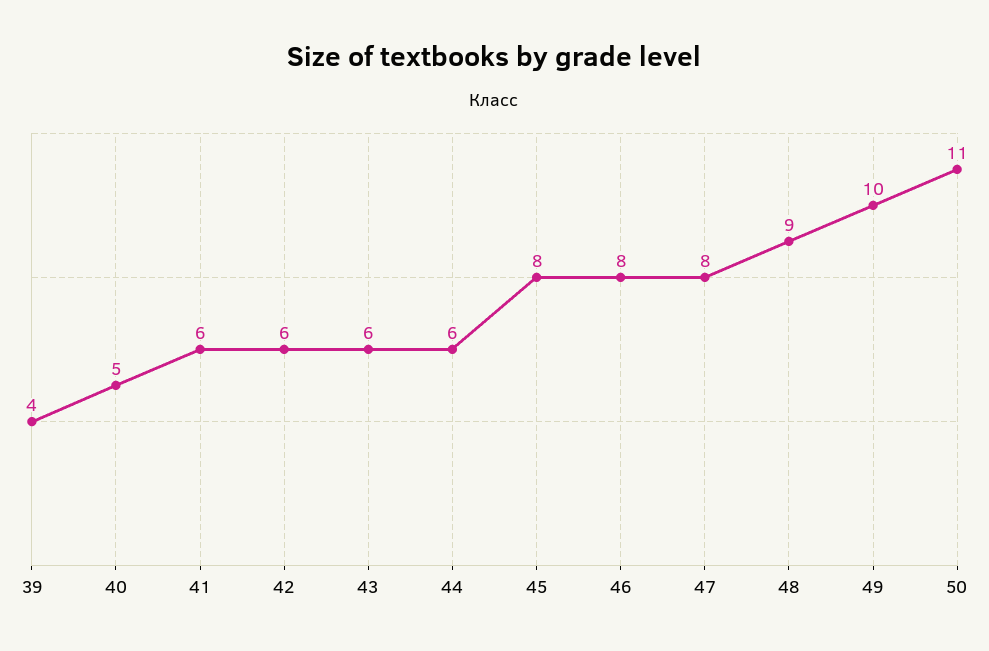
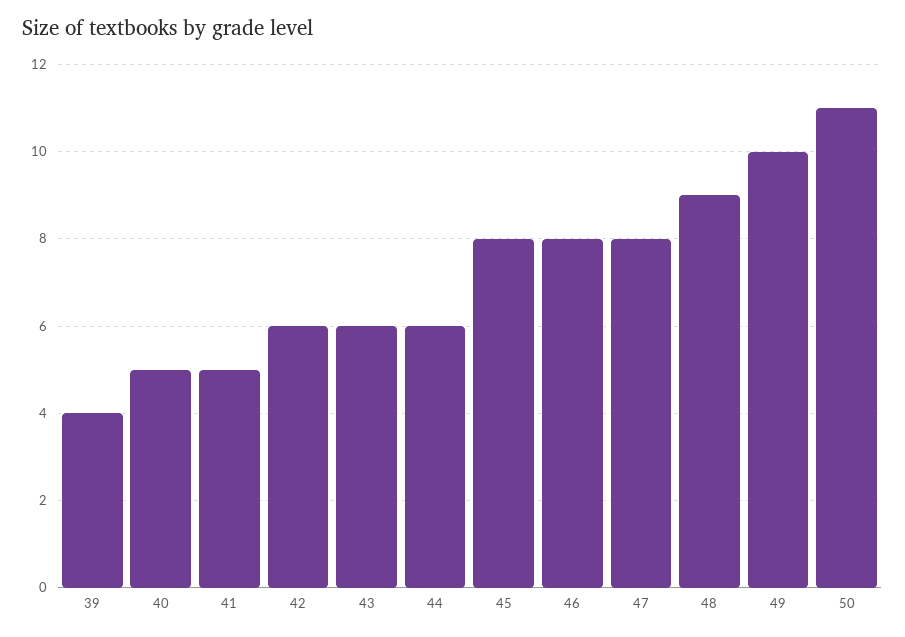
41: 6 -> 5

